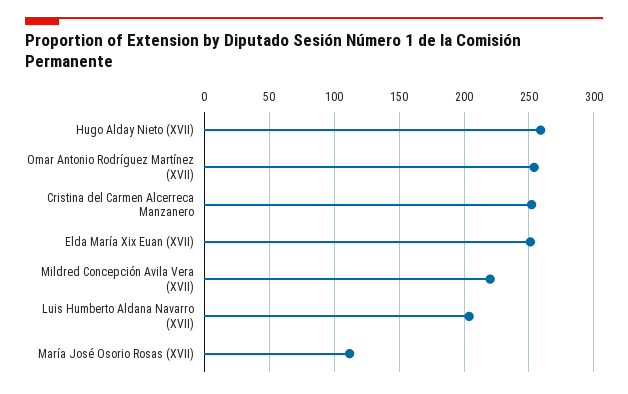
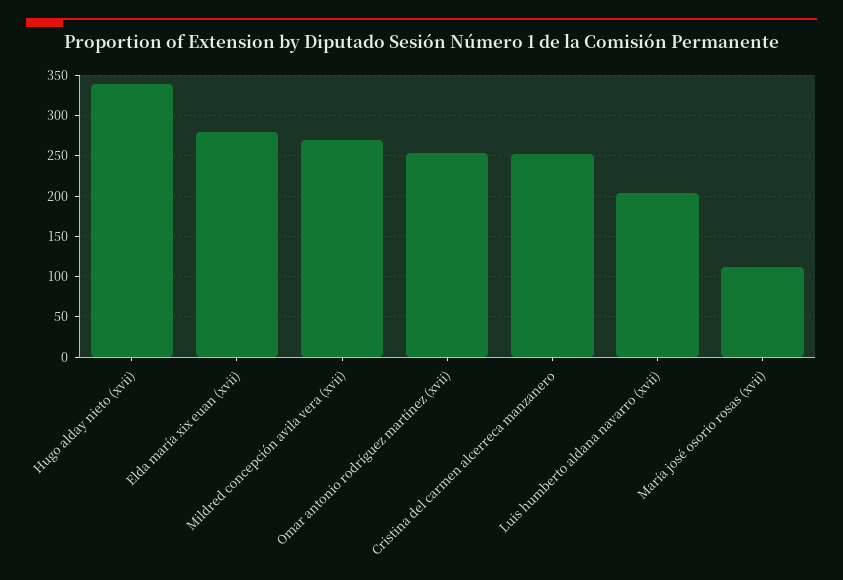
Hugo Alday Nieto (XVII): 260 -> 340
Elda María Xix Euan (XVII): 250 -> 280
Mildred Concepción Avila Vera (XVII): 220 -> 270

